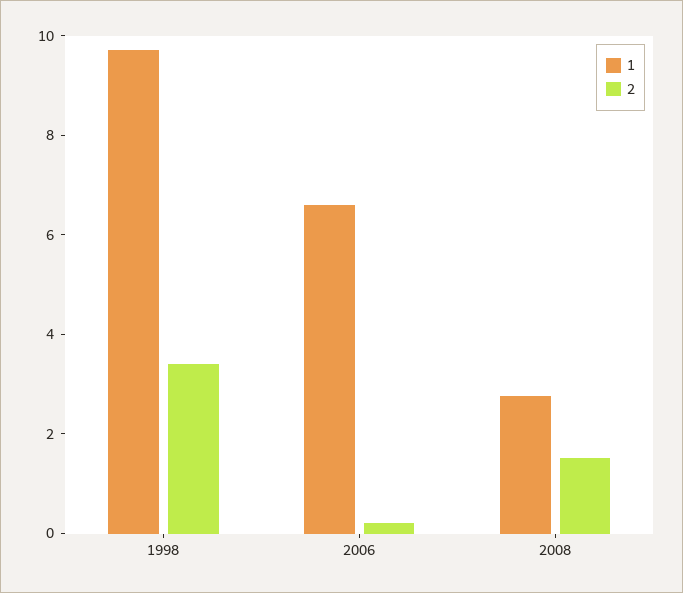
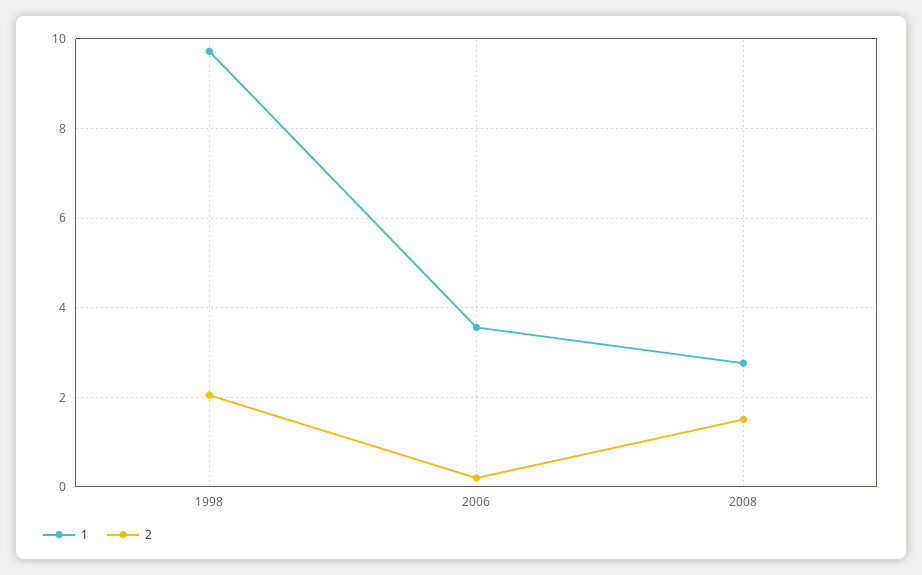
2, 1998: 3.5 -> 2
1, 2006: 6.5 -> 3.6

